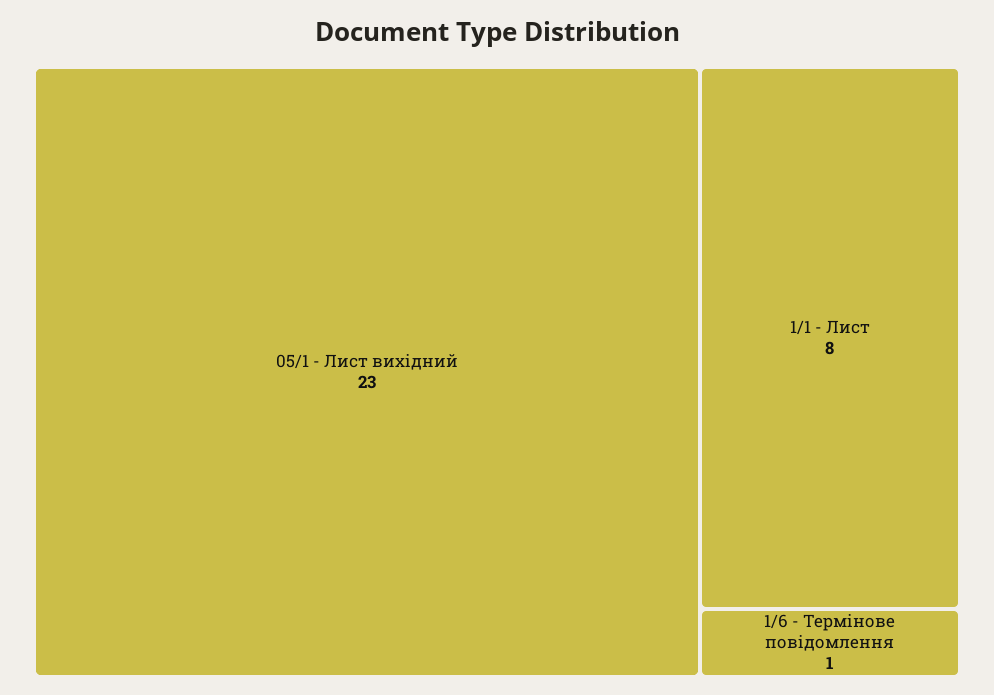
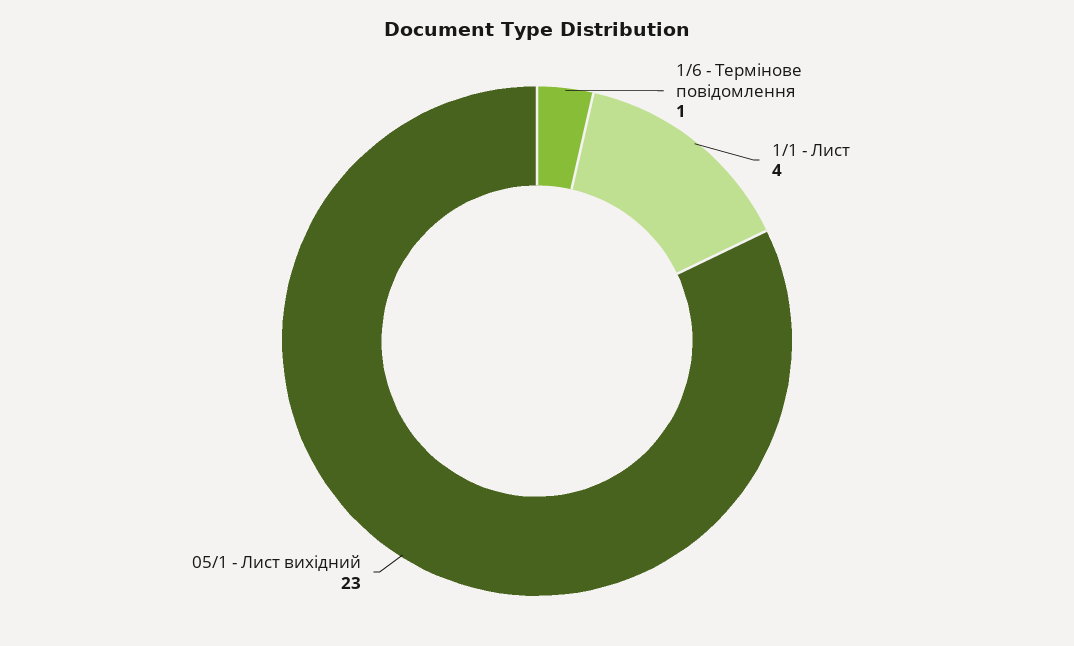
1/1 - Лист: 8 -> 4

